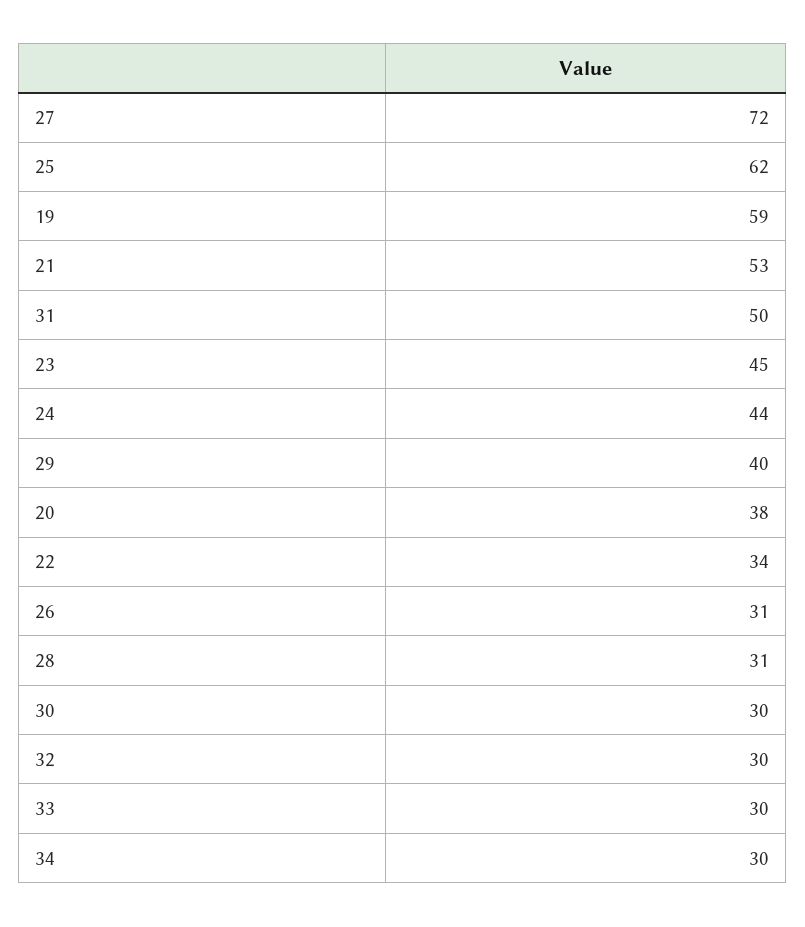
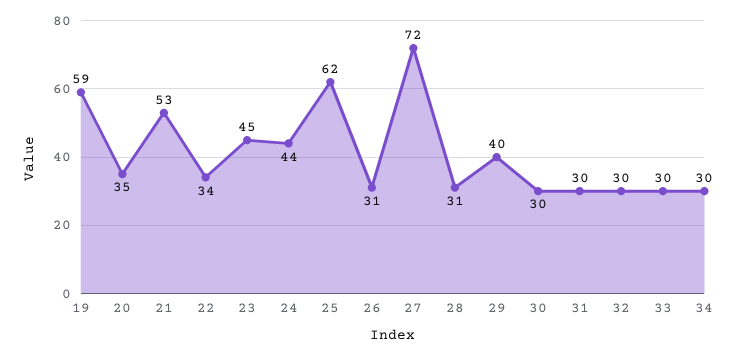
31: 50 -> 30
20: 38 -> 35

